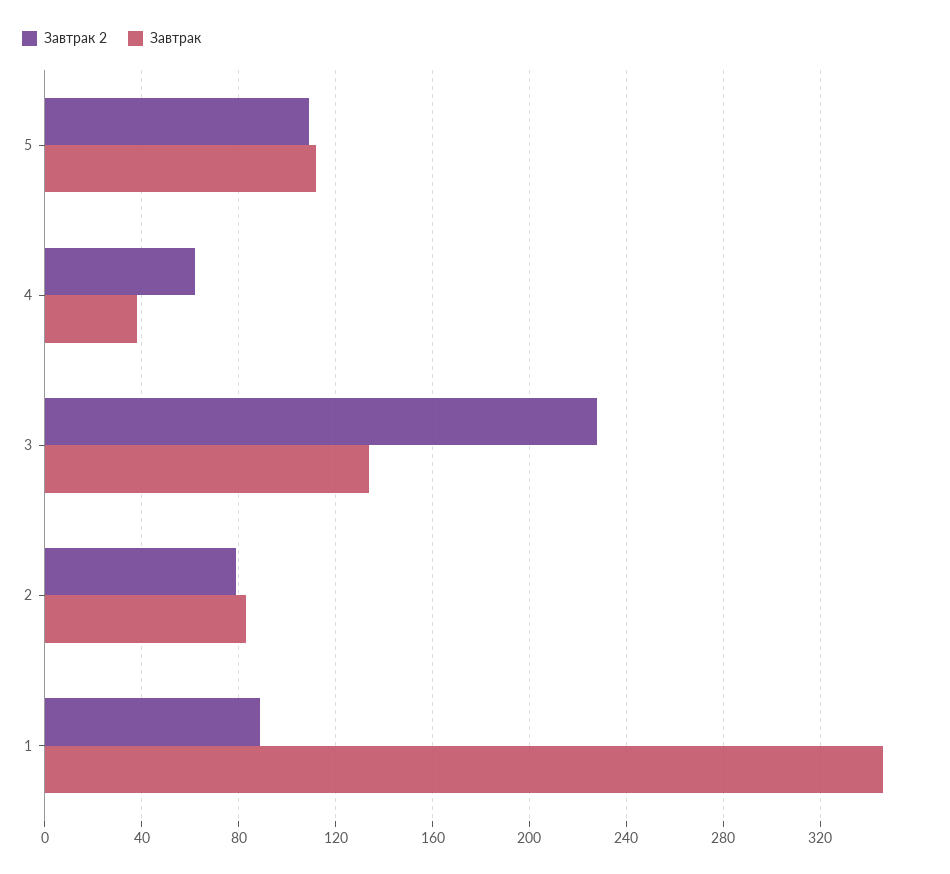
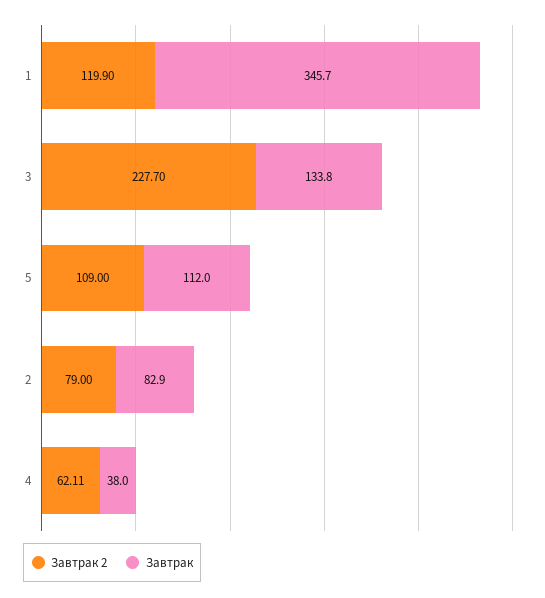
Завтрак 2, 1: 90 -> 119.9

